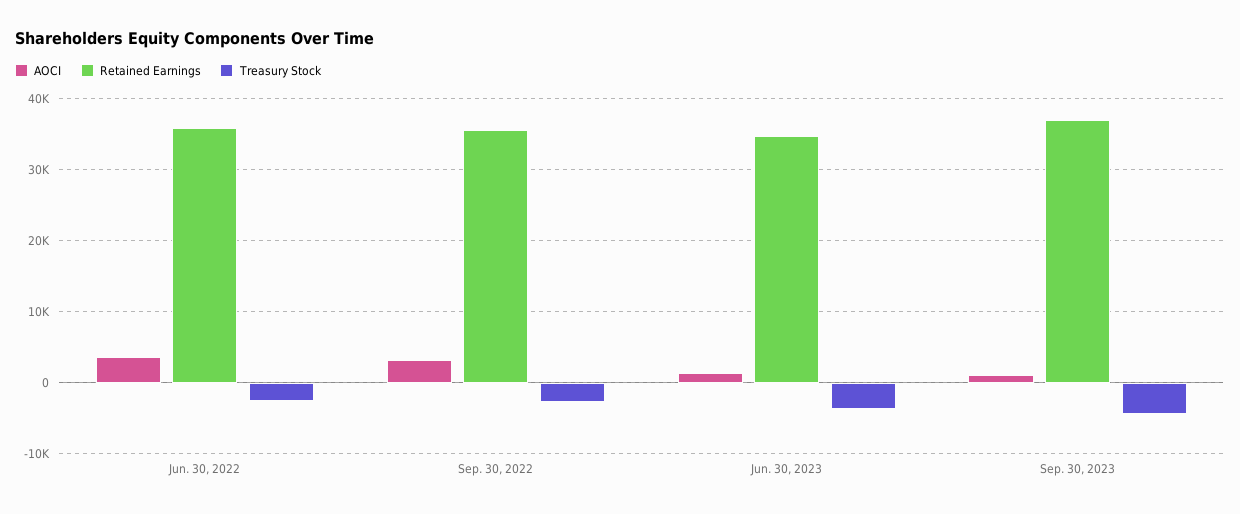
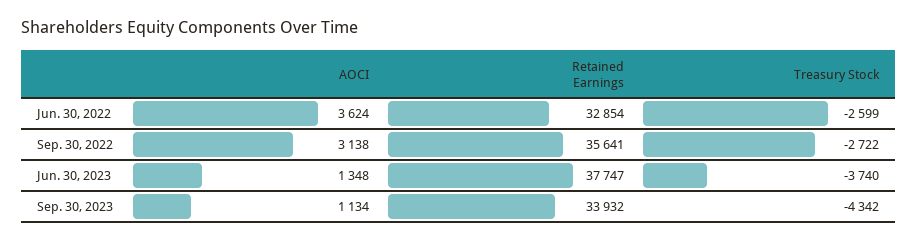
Retained Earnings, Jun. 30, 2022: 36000 -> 32854
Retained Earnings, Jun. 30, 2023: 35000 -> 37747
Retained Earnings, Sep. 30, 2023: 37000 -> 33932

